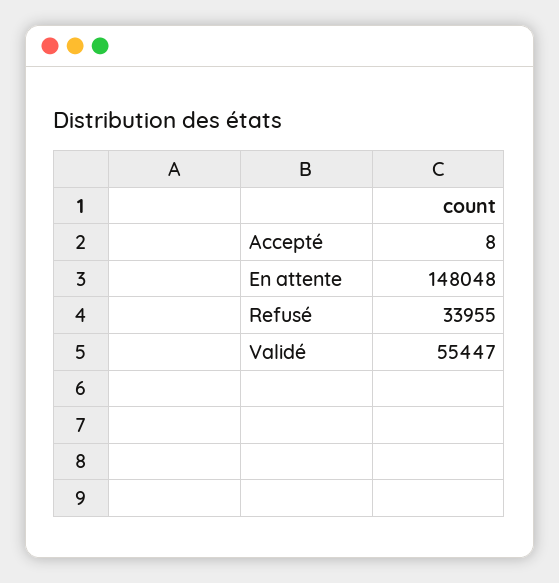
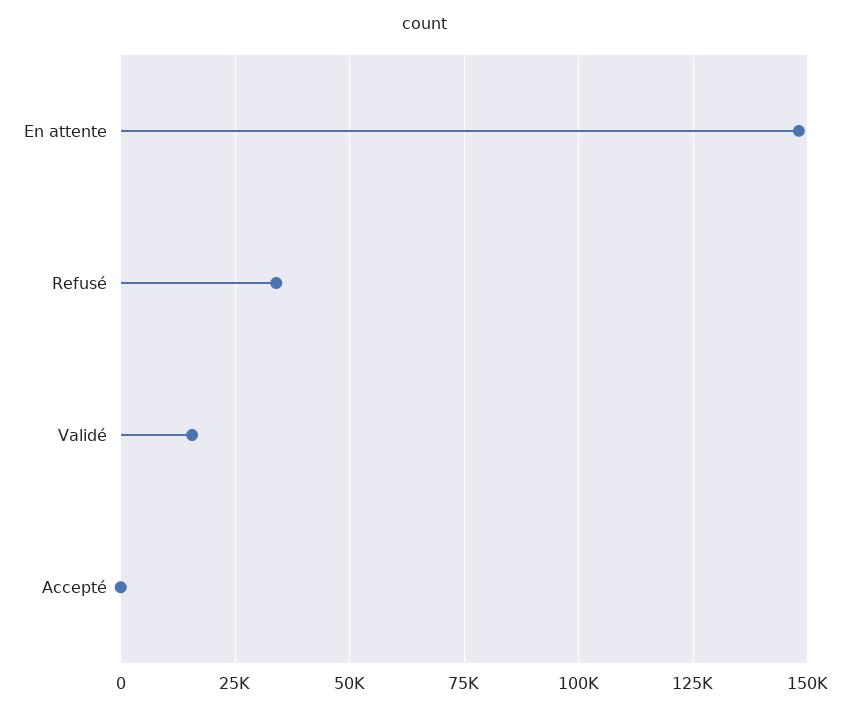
Validé: 55447 -> 15000

